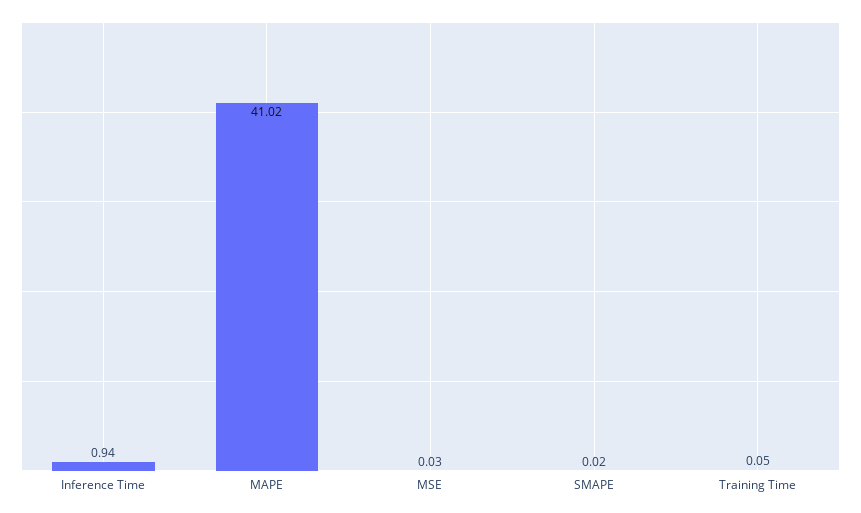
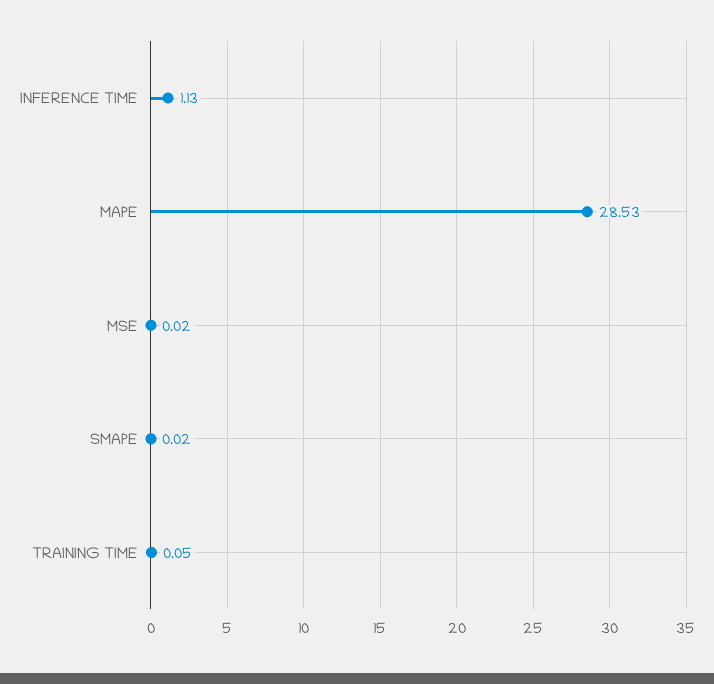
Inference Time: 0.94 -> 1.13
MAPE: 41.02 -> 28.53
MSE: 0.03 -> 0.02

